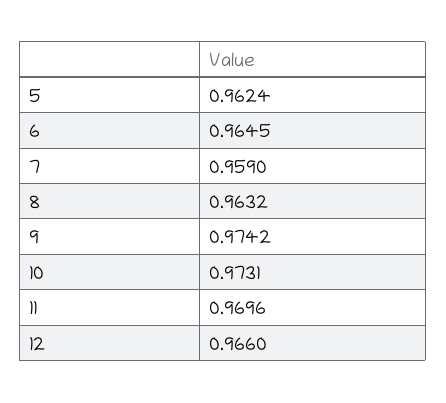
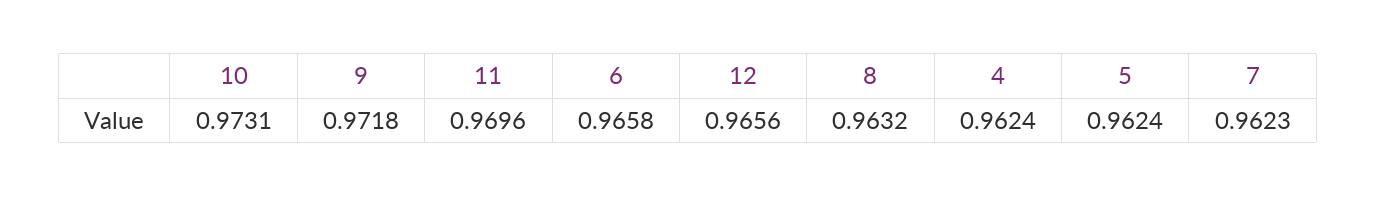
6: 0.9645 -> 0.9658
7: 0.959 -> 0.9623
9: 0.9742 -> 0.9718
12: 0.966 -> 0.9656
4: none -> 0.9624

